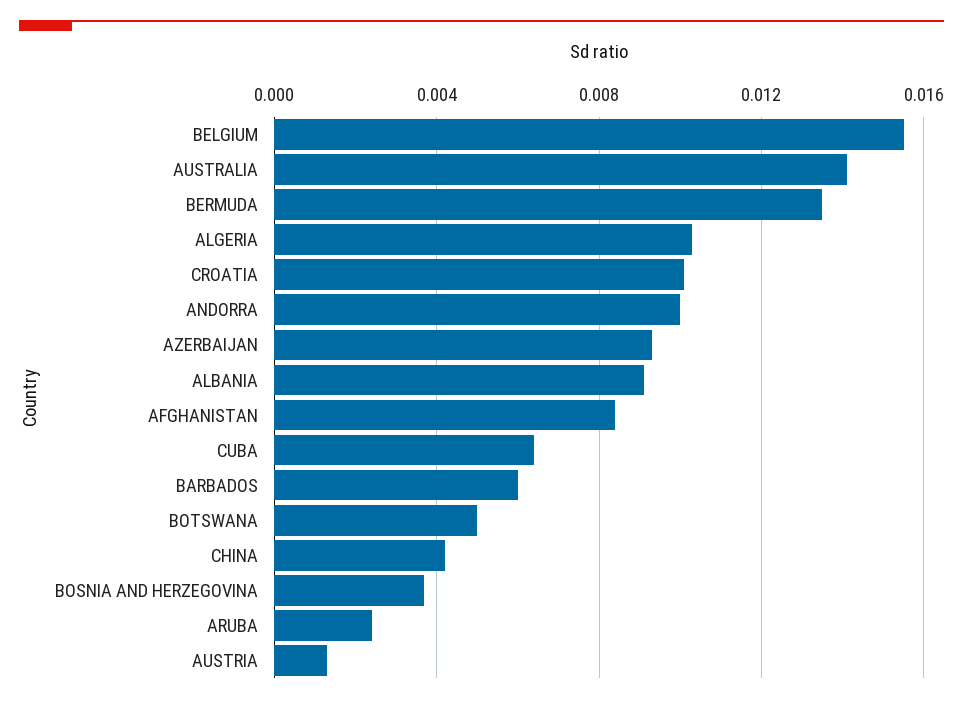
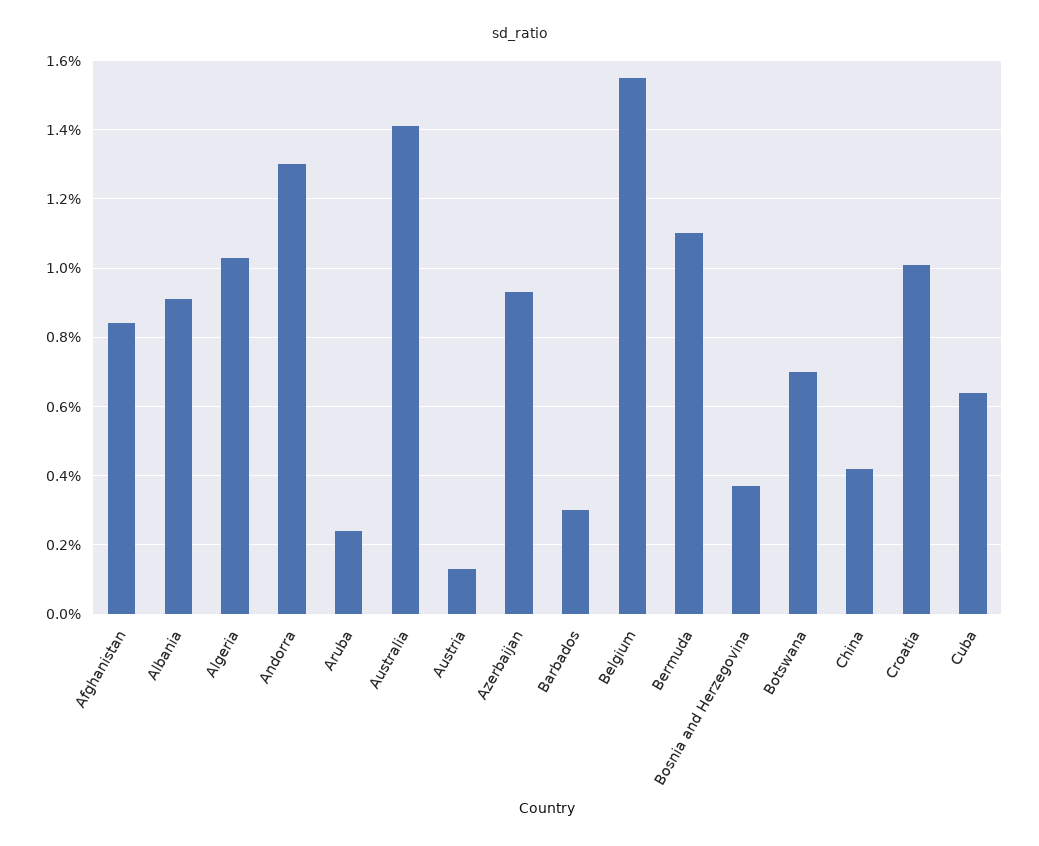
BERMUDA: 0.0135 -> 0.011
ANDORRA: 0.01 -> 0.013
BARBADOS: 0.006 -> 0.003
BOTSWANA: 0.005 -> 0.007

